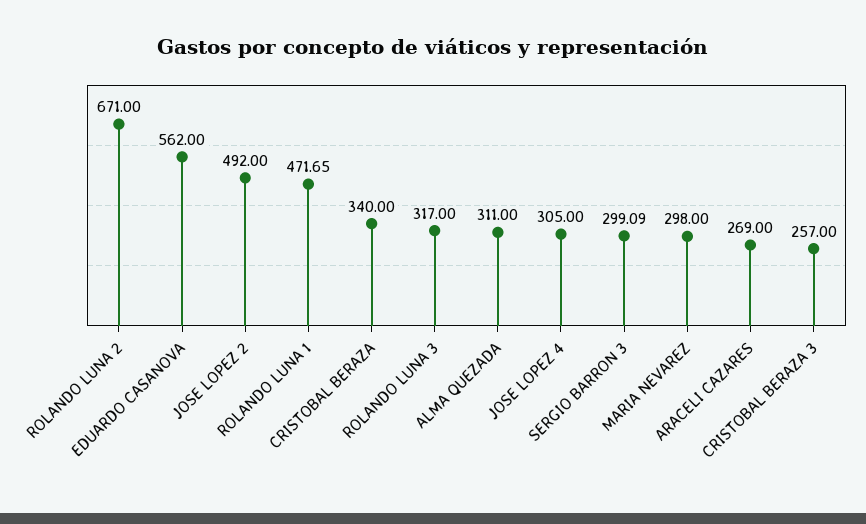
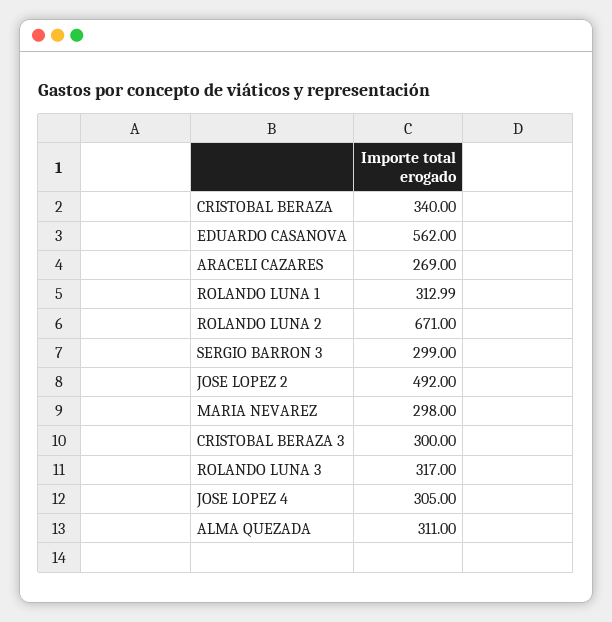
ROLANDO LUNA 1: 471.65 -> 312.99
SERGIO BARRON 3: 299.09 -> 299
CRISTOBAL BERAZA 3: 257 -> 300

